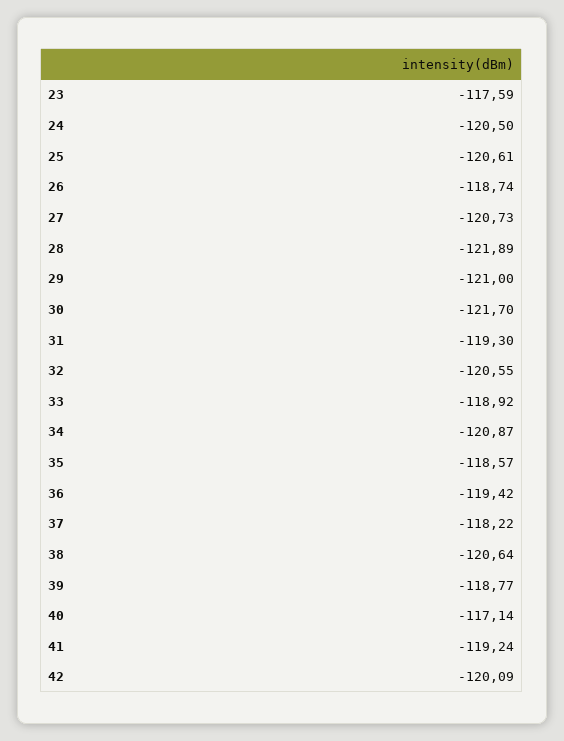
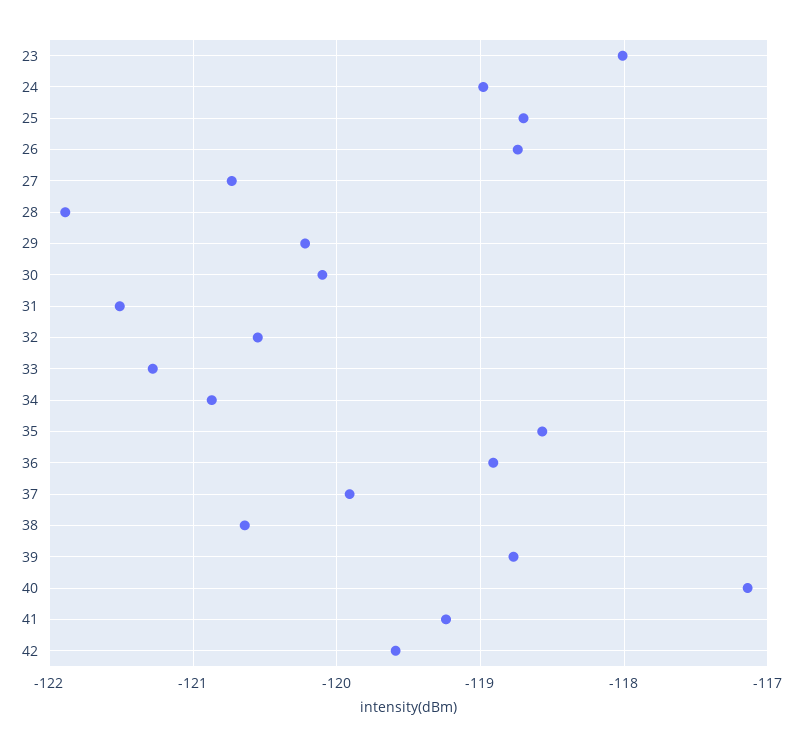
23: -117.59 -> -118
24: -120.5 -> -119
25: -120.61 -> -118.7
29: -121 -> -120.2
30: -121.7 -> -120.1
31: -119.3 -> -121.5
33: -118.92 -> -121.3
36: -119.42 -> -118.9
37: -118.22 -> -119.9
42: -120.09 -> -119.6

